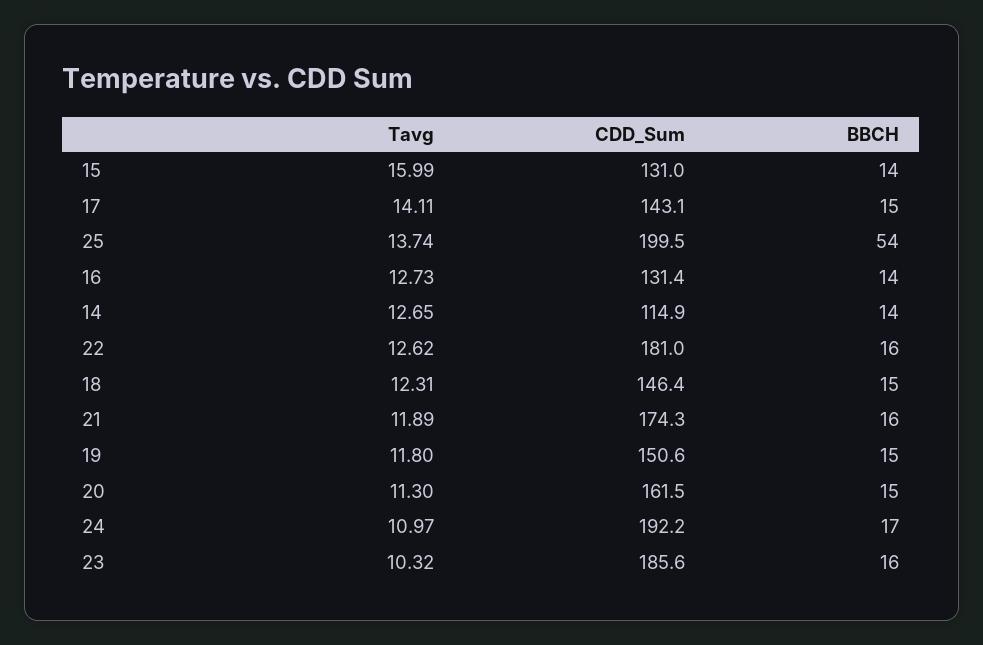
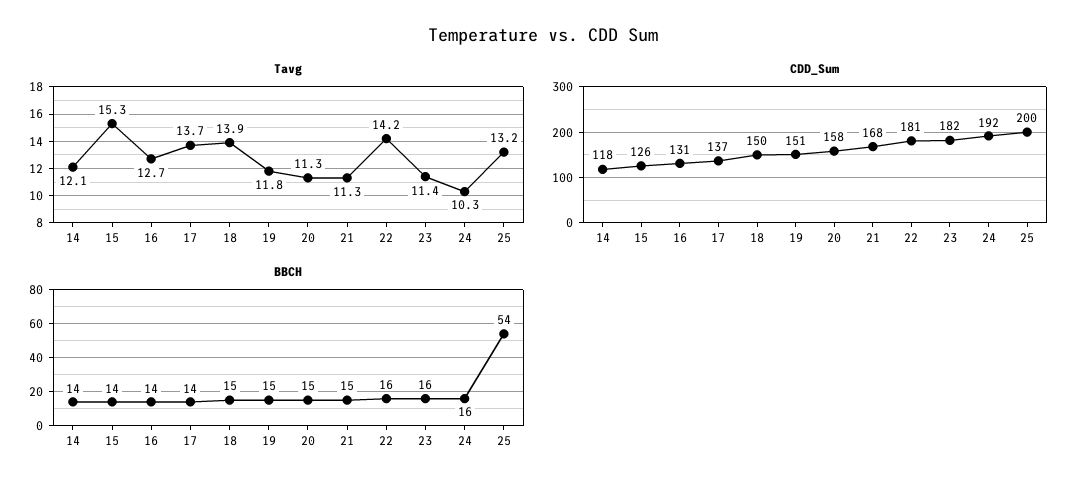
Tavg, 15: 15.99 -> 15.3
CDD_Sum, 15: 131 -> 126
Tavg, 17: 14.11 -> 13.7
CDD_Sum, 17: 143.1 -> 137
BBCH, 17: 15 -> 14
Tavg, 25: 13.74 -> 13.2
Tavg, 14: 12.65 -> 12.1
CDD_Sum, 14: 114.9 -> 118
Tavg, 22: 12.62 -> 14.2
Tavg, 18: 12.31 -> 13.9
CDD_Sum, 18: 146.4 -> 150
Tavg, 21: 11.89 -> 11.3
CDD_Sum, 21: 174.3 -> 168
BBCH, 21: 16 -> 15
CDD_Sum, 20: 161.5 -> 158
Tavg, 24: 10.97 -> 10.3
BBCH, 24: 17 -> 16
Tavg, 23: 10.32 -> 11.4
CDD_Sum, 23: 185.6 -> 182

